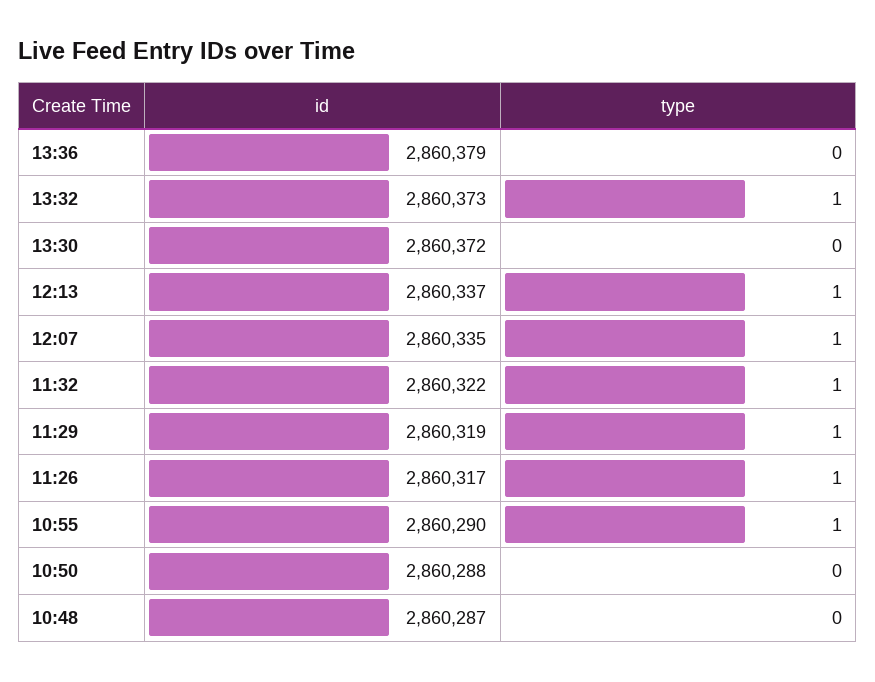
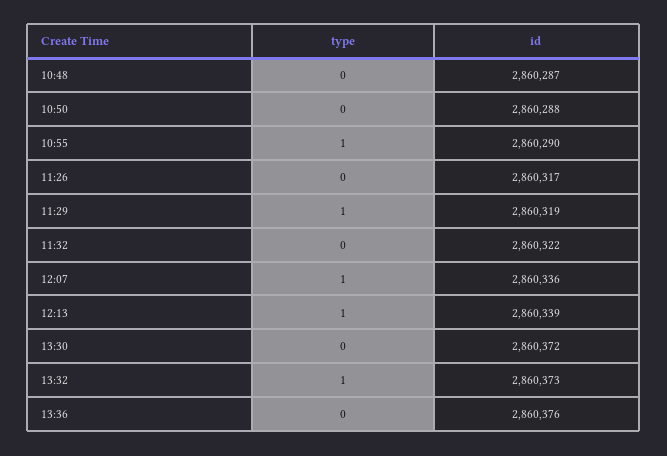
id, 13:36: 2860379 -> 2860376
id, 12:13: 2860337 -> 2860339
id, 12:07: 2860335 -> 2860336
type, 11:32: 1 -> 0
type, 11:26: 1 -> 0

